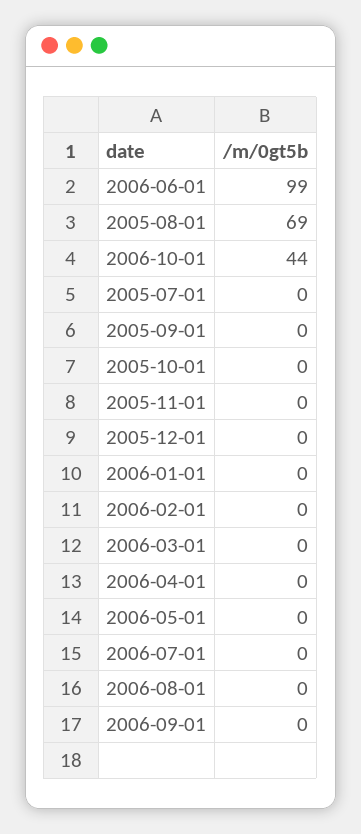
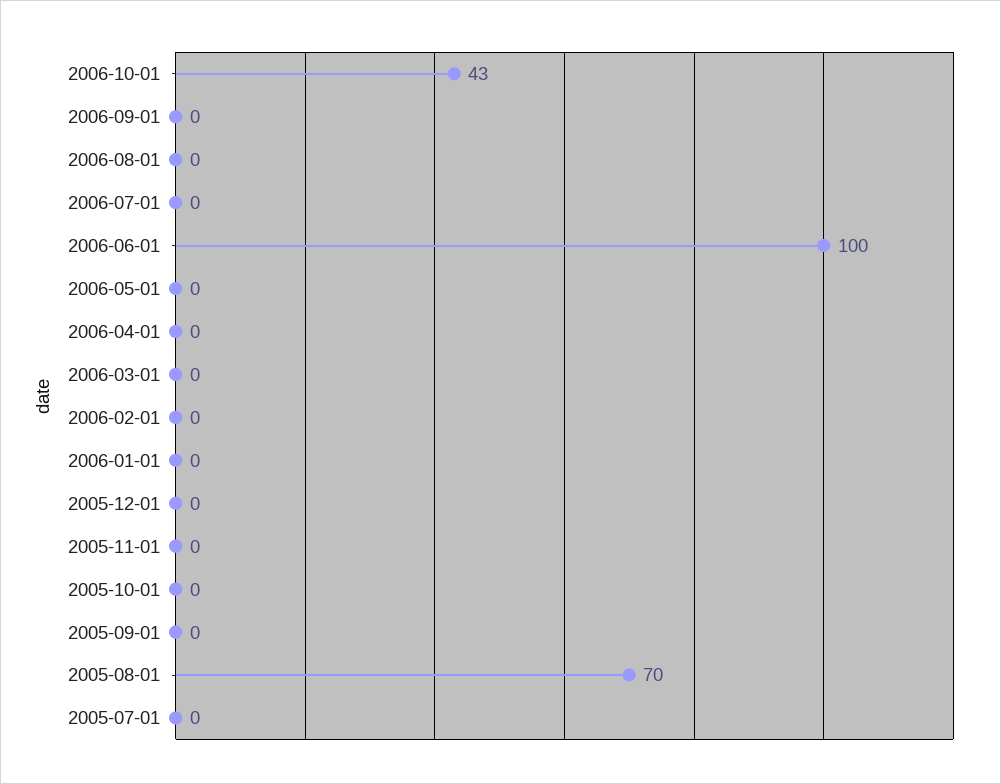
2006-06-01: 99 -> 100
2005-08-01: 69 -> 70
2006-10-01: 44 -> 43

